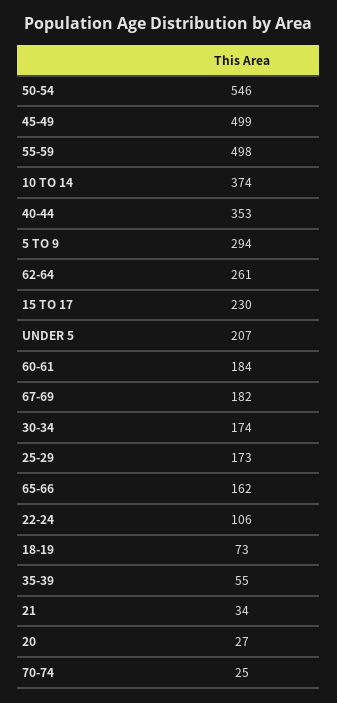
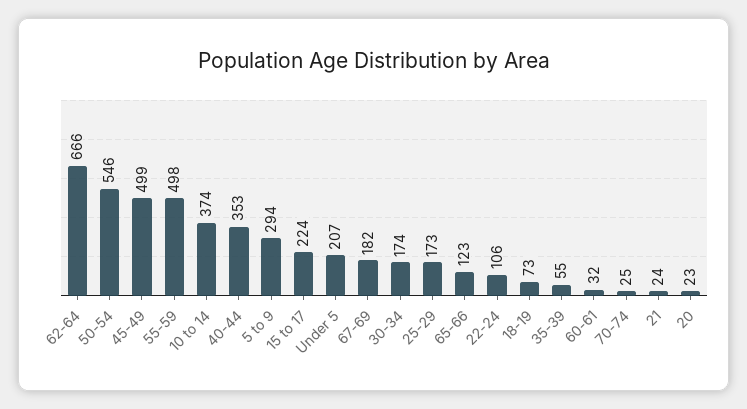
62-64: 261 -> 666
15 TO 17: 230 -> 224
60-61: 184 -> 32
65-66: 162 -> 123
21: 34 -> 24
20: 27 -> 23

